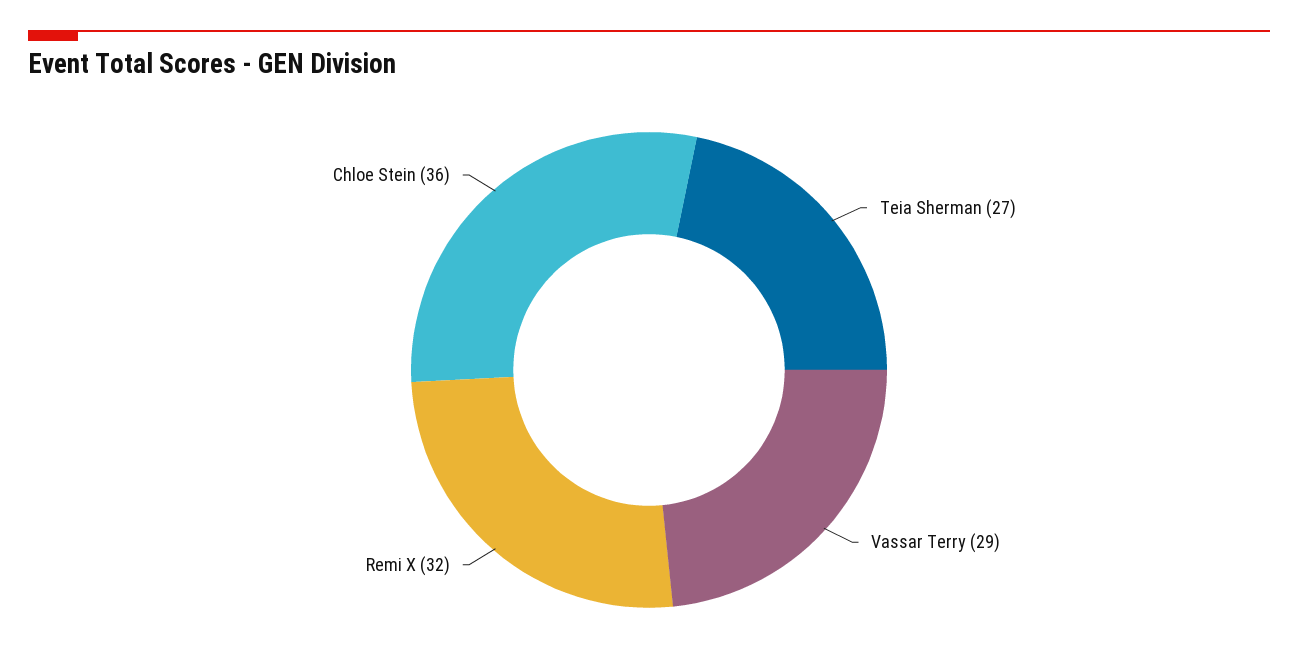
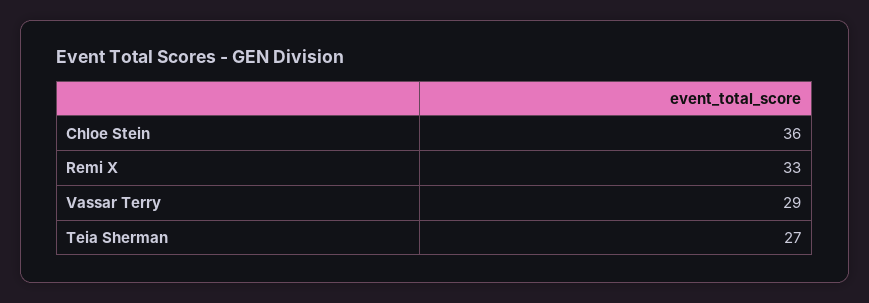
Remi X: 32 -> 33

